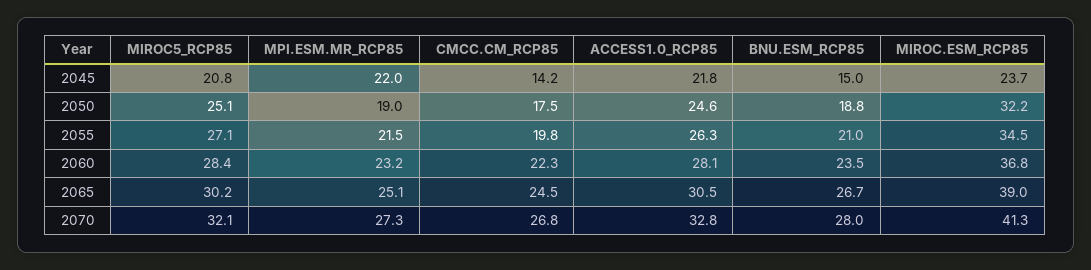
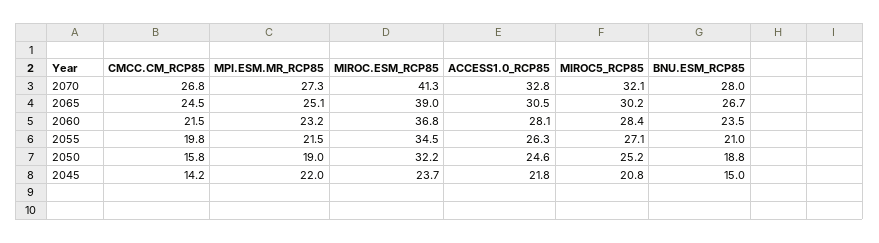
MIROC5_RCP85, 2050: 25.1 -> 25.2
CMCC.CM_RCP85, 2050: 17.5 -> 15.8
CMCC.CM_RCP85, 2060: 22.3 -> 21.5

